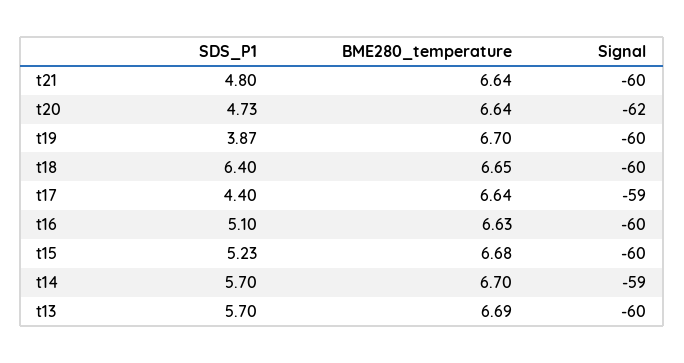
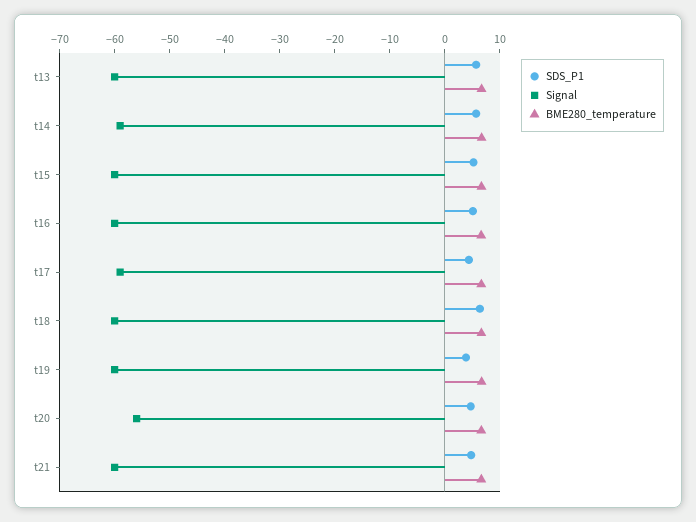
Signal, t20: -62 -> -56

